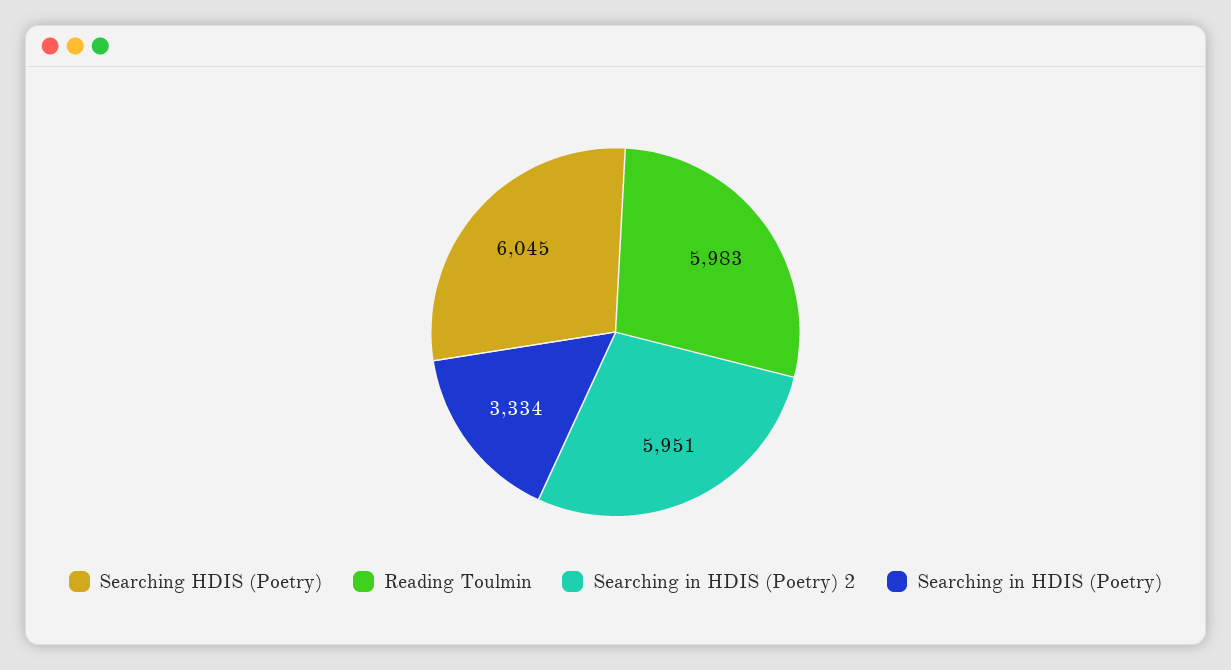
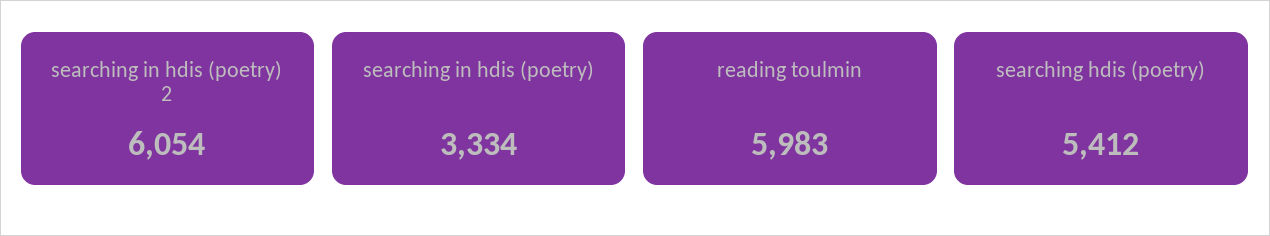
Searching HDIS (Poetry): 6045 -> 5412
Searching in HDIS (Poetry) 2: 5951 -> 6054

